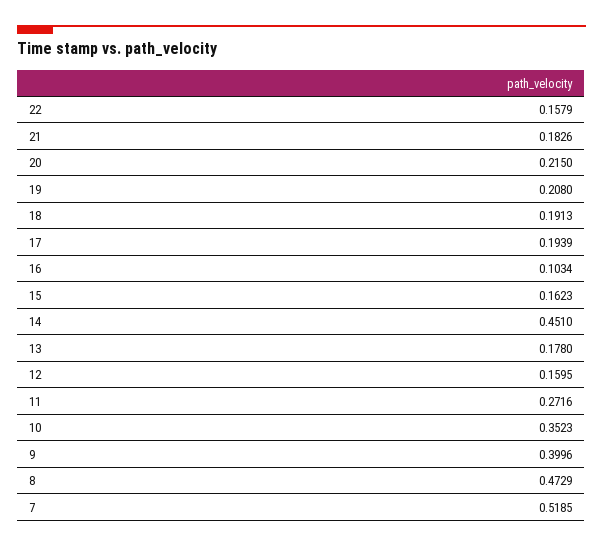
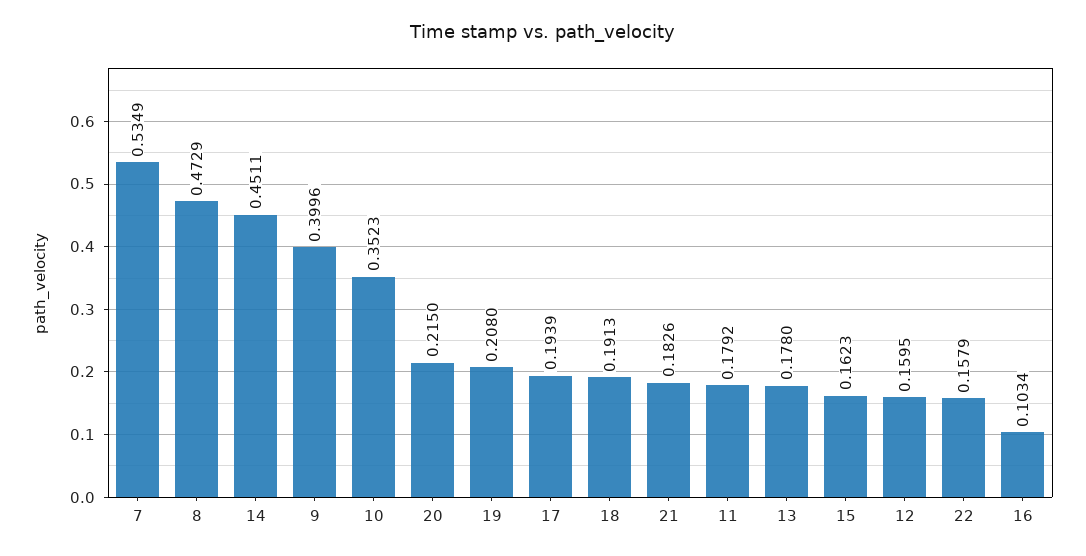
14: 0.451 -> 0.4511
11: 0.2716 -> 0.1792
7: 0.5185 -> 0.5349

